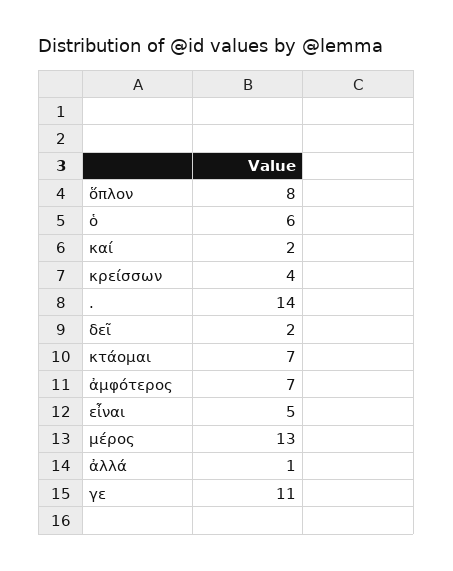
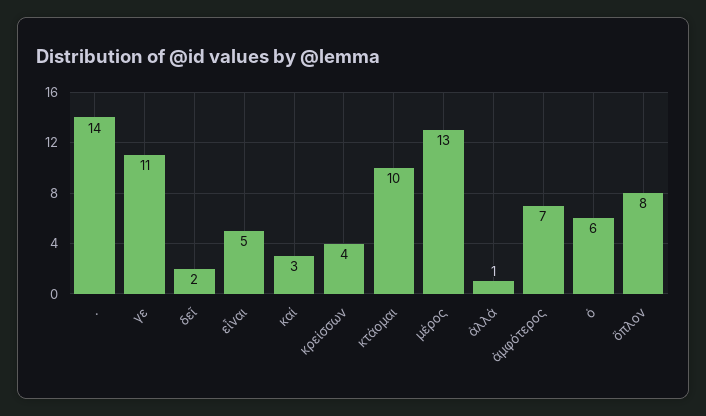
καί: 2 -> 3
κτάομαι: 7 -> 10

